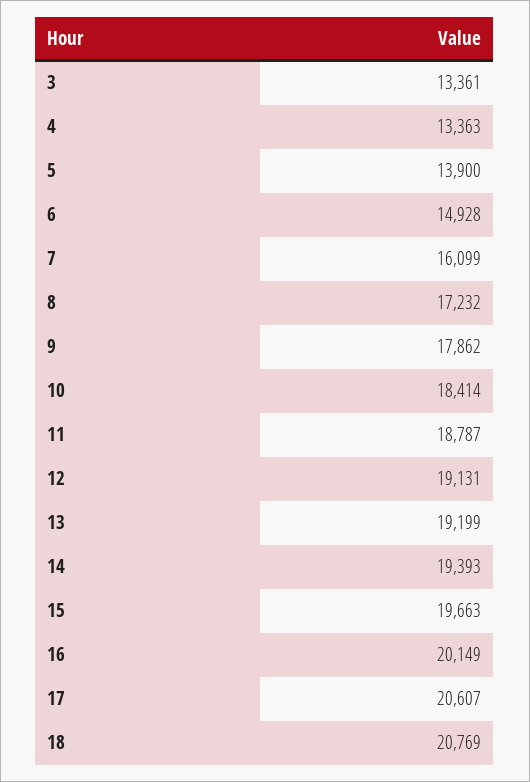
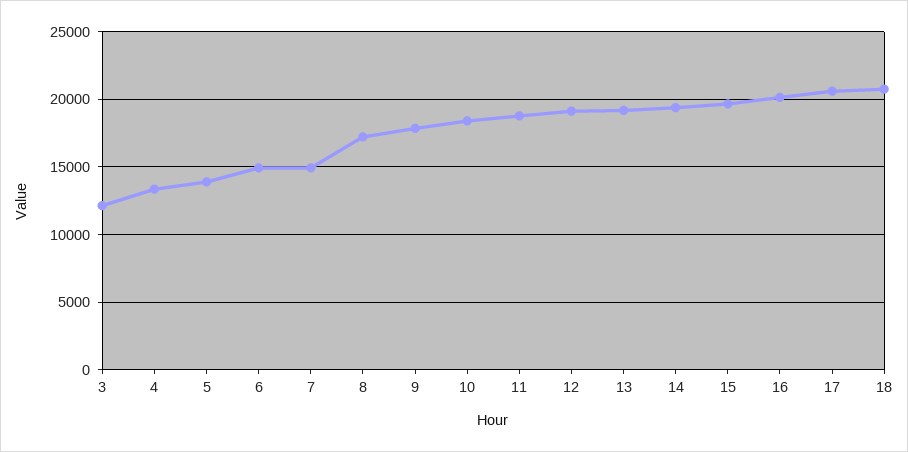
3: 13361 -> 12000
7: 16099 -> 15000

